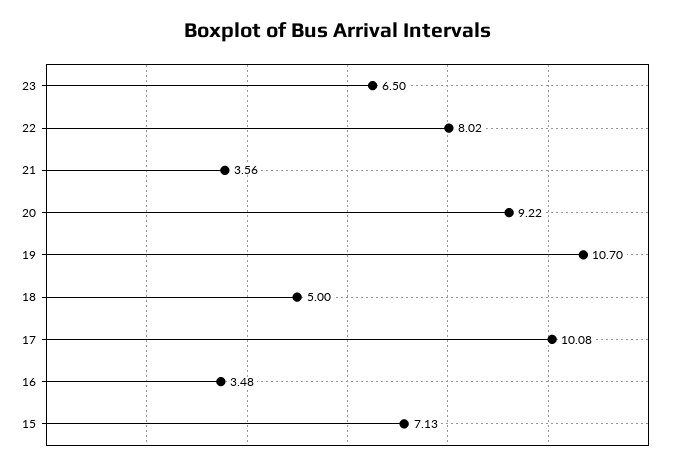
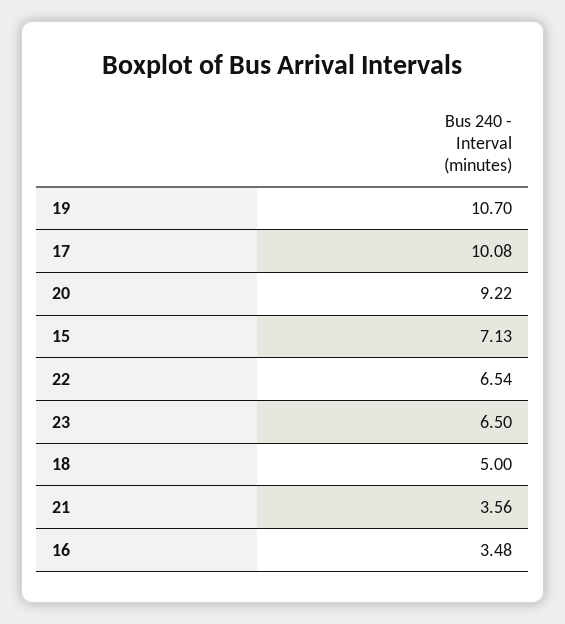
22: 8.02 -> 6.54

